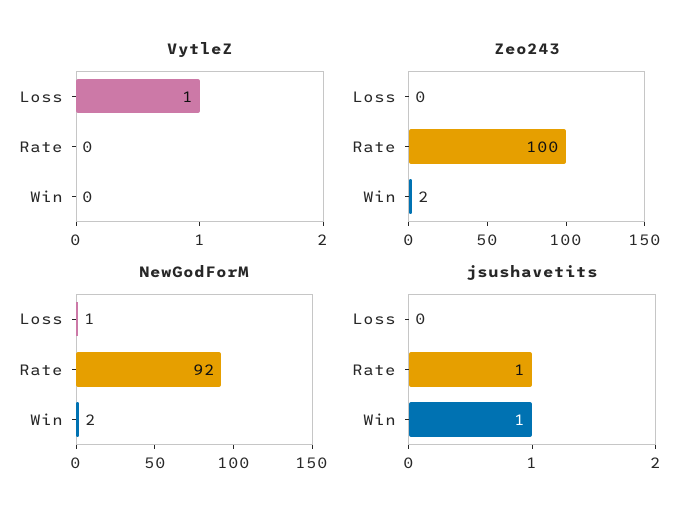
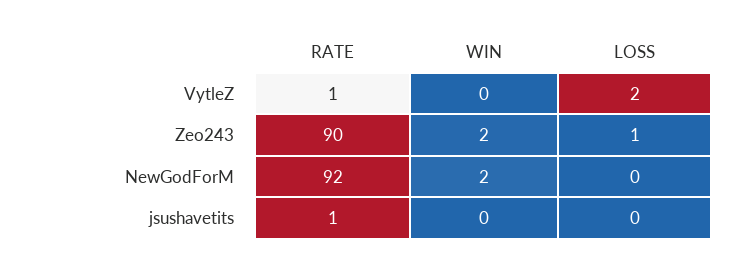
VytleZ, Loss: 1 -> 2
VytleZ, Rate: 0 -> 1
Zeo243, Loss: 0 -> 1
Zeo243, Rate: 100 -> 90
NewGodForM, Loss: 1 -> 0
jsushavetits, Win: 1 -> 0

